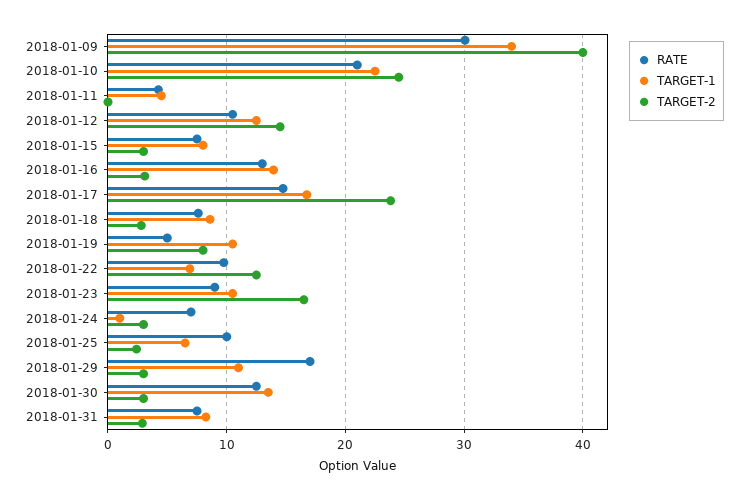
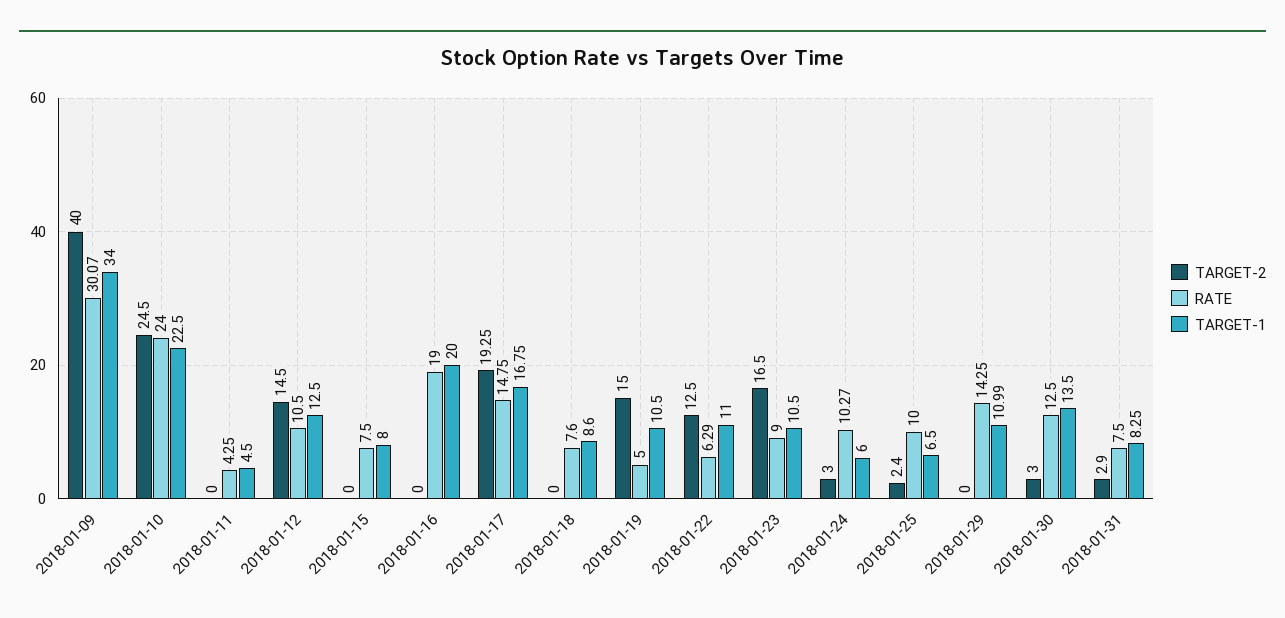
RATE, 2018-01-10: 21 -> 24
TARGET-2, 2018-01-15: 3 -> 0
RATE, 2018-01-16: 13 -> 19
TARGET-1, 2018-01-16: 14 -> 20
TARGET-2, 2018-01-16: 3 -> 0
TARGET-2, 2018-01-17: 24 -> 19.25
TARGET-2, 2018-01-18: 3 -> 0
TARGET-2, 2018-01-19: 8 -> 15
RATE, 2018-01-22: 10 -> 6.29
TARGET-1, 2018-01-22: 7 -> 11
RATE, 2018-01-24: 7 -> 10.27
TARGET-1, 2018-01-24: 1 -> 6
RATE, 2018-01-29: 17 -> 14.25
TARGET-2, 2018-01-29: 3 -> 0

